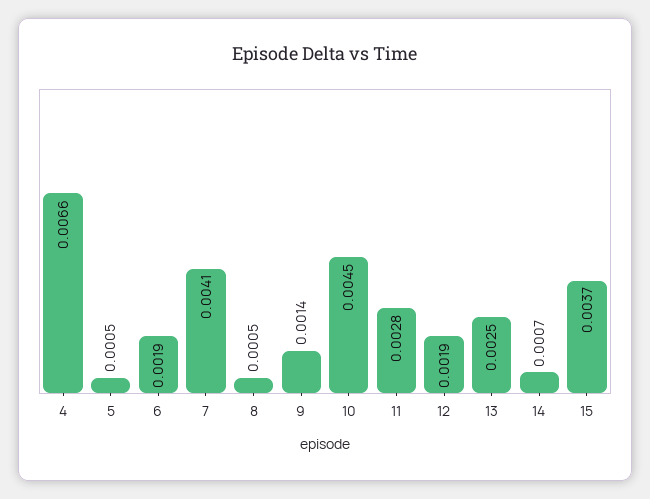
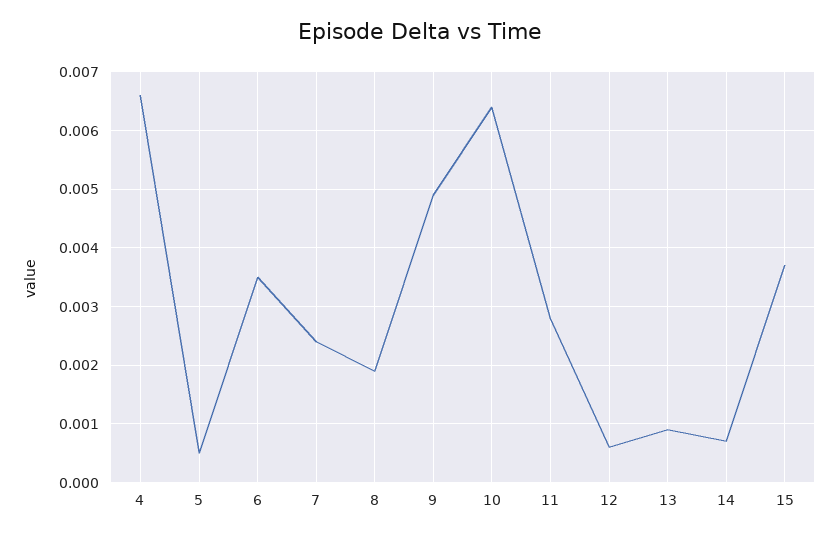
6: 0.0019 -> 0.0035
7: 0.0041 -> 0.0025
8: 0.0005 -> 0.002
9: 0.0014 -> 0.005
10: 0.0045 -> 0.0065
12: 0.0019 -> 0.0005
13: 0.0025 -> 0.001

